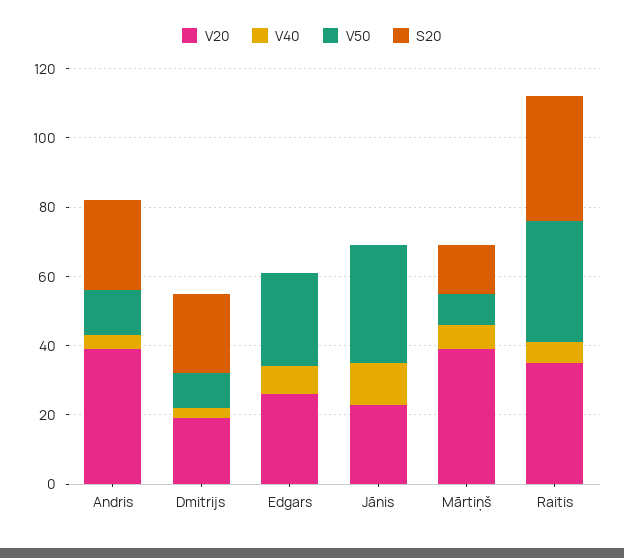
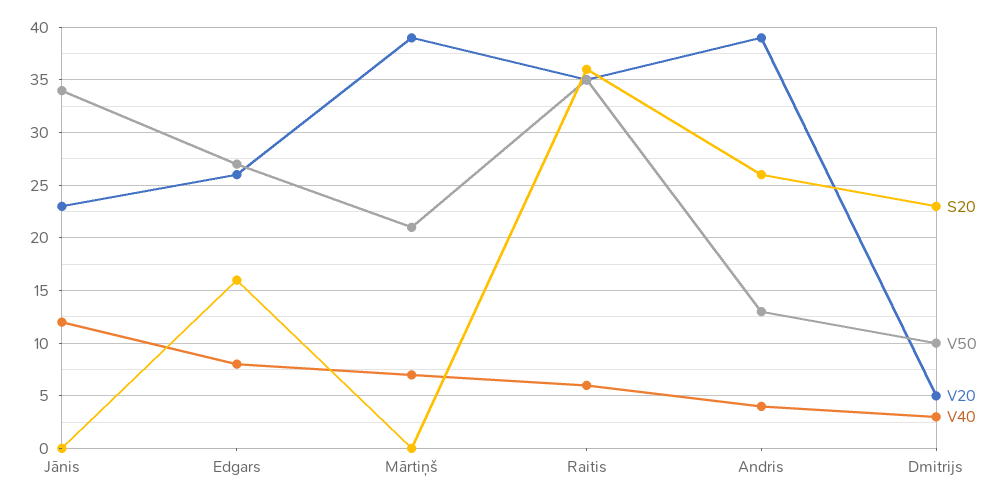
V20, Dmitrijs: 20 -> 5
S20, Edgars: 0 -> 16
V50, Mārtiņš: 10 -> 21
S20, Mārtiņš: 15 -> 0

